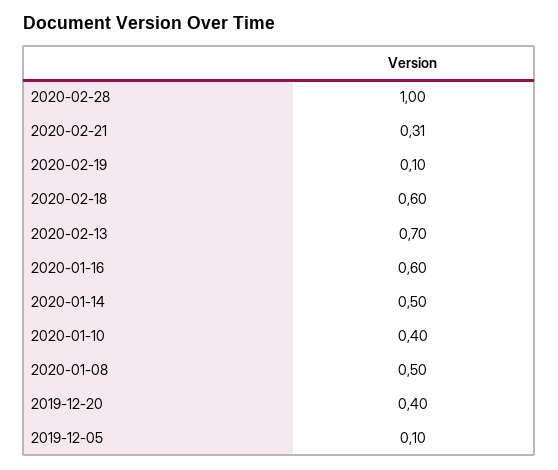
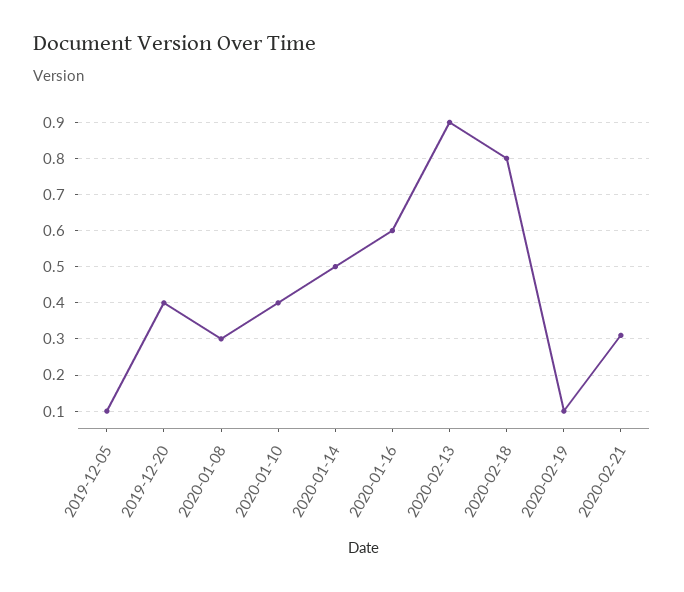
2020-02-28: 1 -> none
2020-02-18: 0.6 -> 0.8
2020-02-13: 0.7 -> 0.9
2020-01-08: 0.5 -> 0.3

